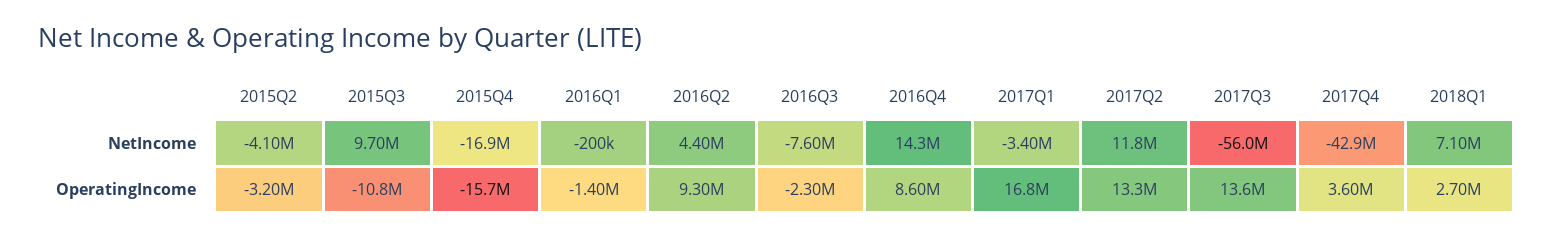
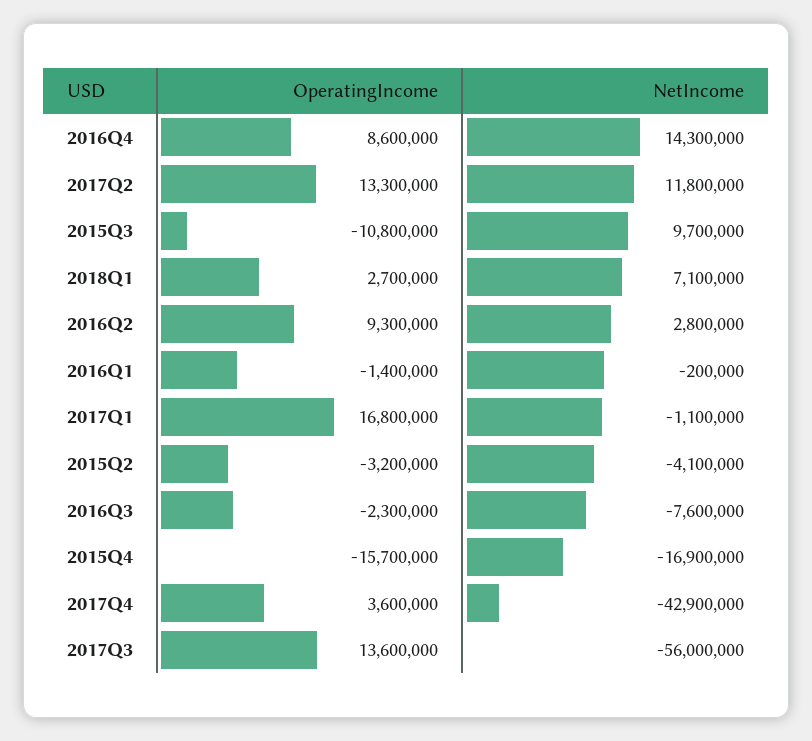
2016Q2, NetIncome: 4400000 -> 2800000
2017Q1, NetIncome: -3400000 -> -1100000

